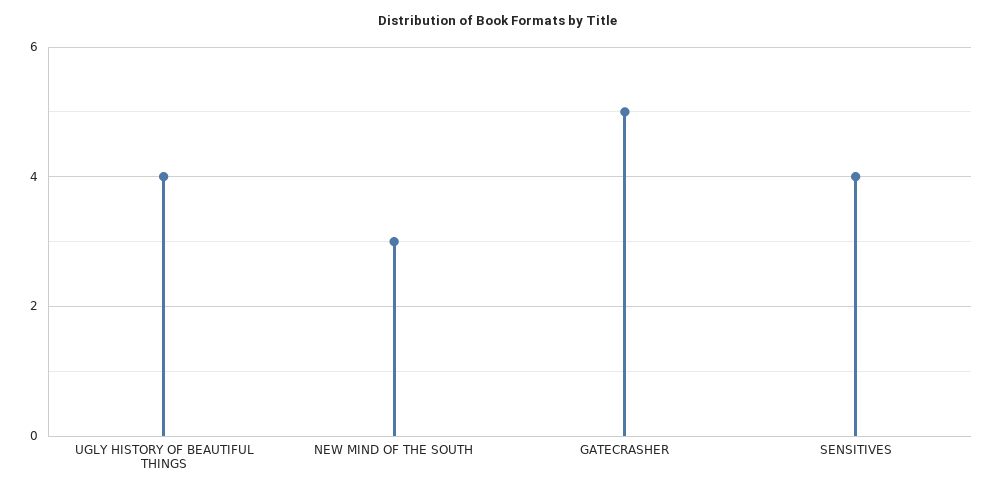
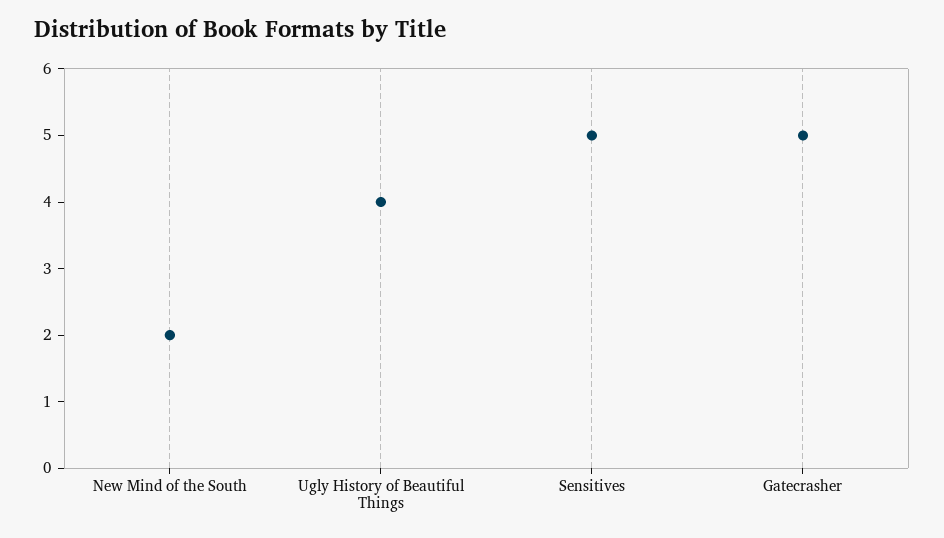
NEW MIND OF THE SOUTH: 3 -> 2
SENSITIVES: 4 -> 5

